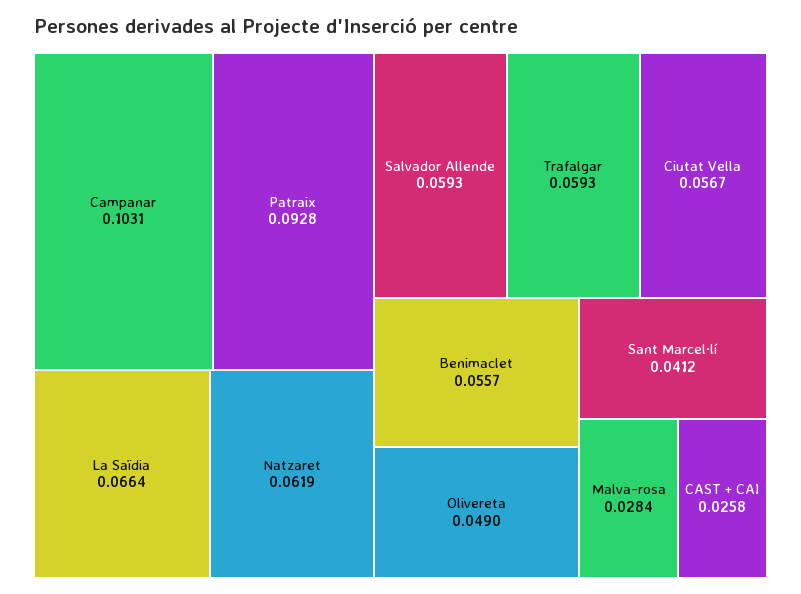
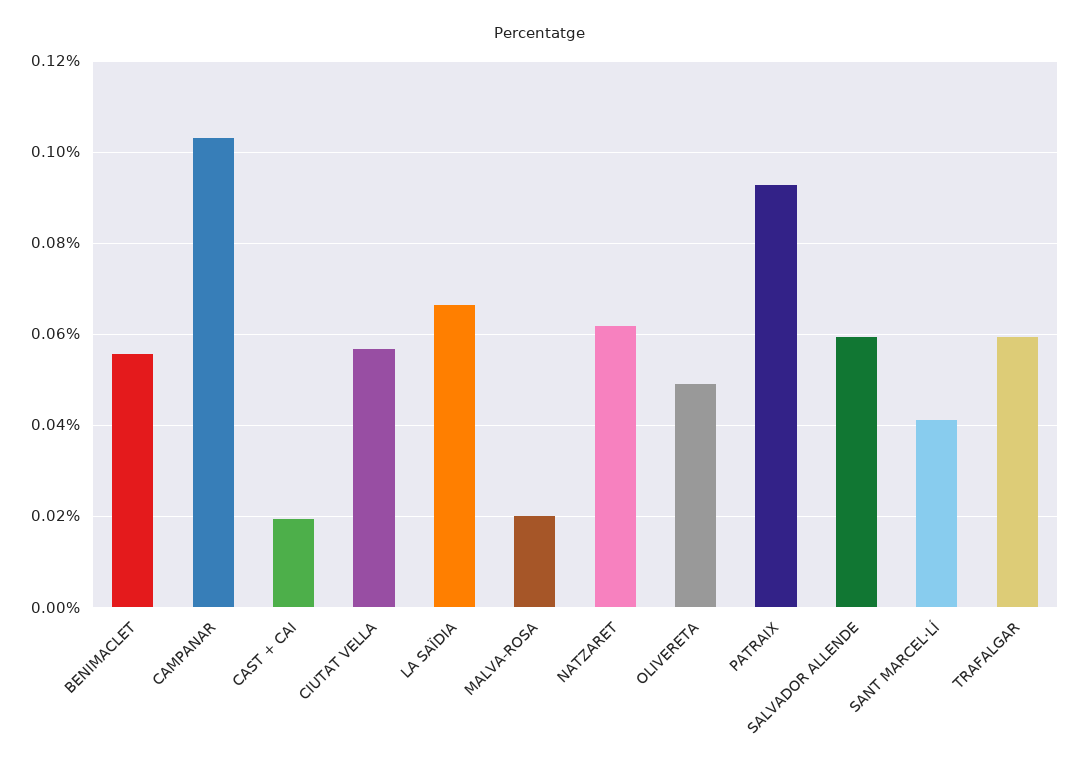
Malva-rosa: 0.0284 -> 0.02
CAST + CAI: 0.0258 -> 0.02

